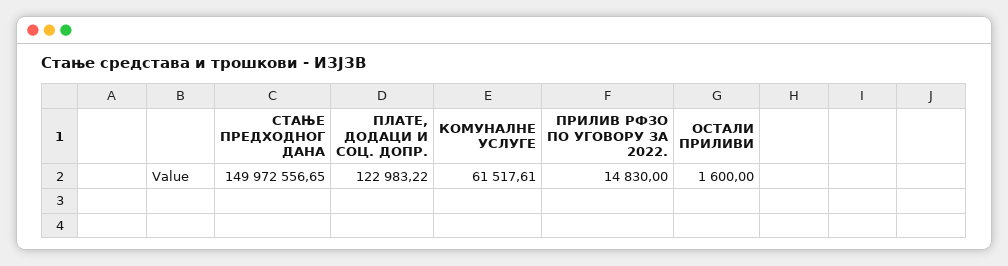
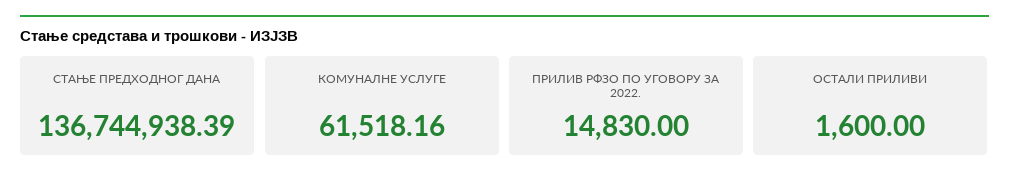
СТАЊЕ ПРЕДХОДНОГ ДАНА: 149972556.65 -> 136744938.39
ПЛАТЕ, ДОДАЦИ И СОЦ. ДОПР.: 122983.22 -> none
КОМУНАЛНЕ УСЛУГЕ: 61517.61 -> 61518.16

